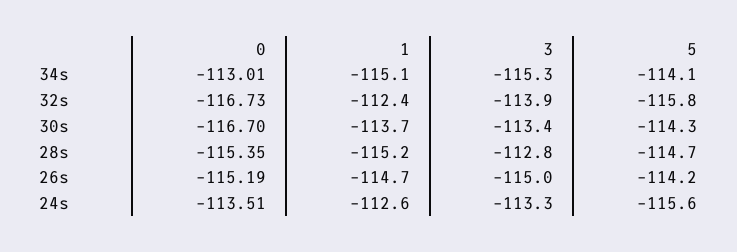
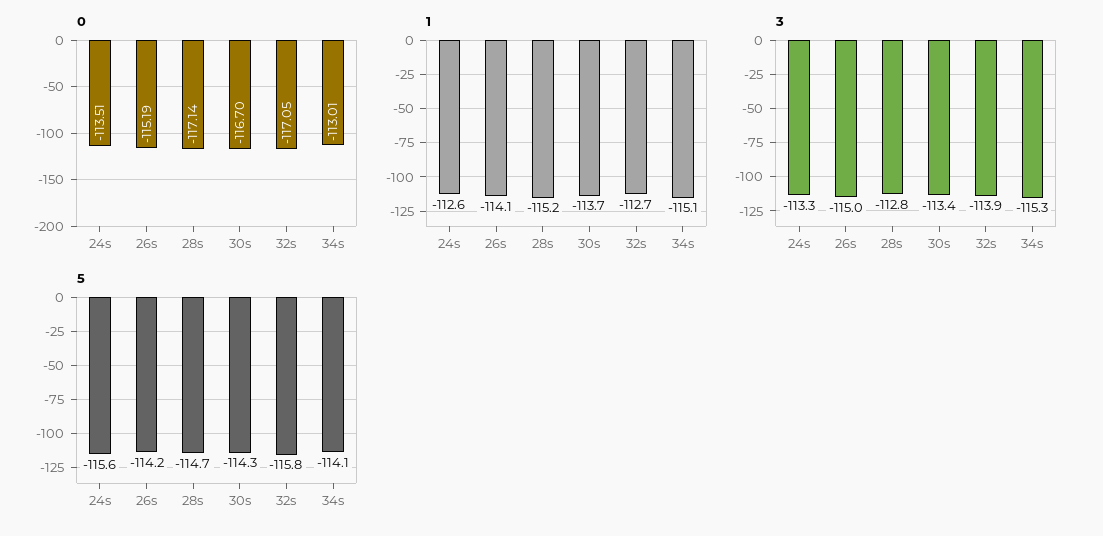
0, 32s: -116.73 -> -117.05
1, 32s: -112.4 -> -112.7
0, 28s: -115.35 -> -117.14
1, 26s: -114.7 -> -114.1

